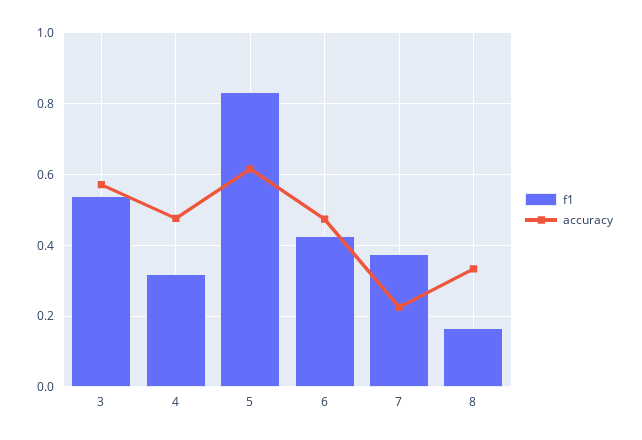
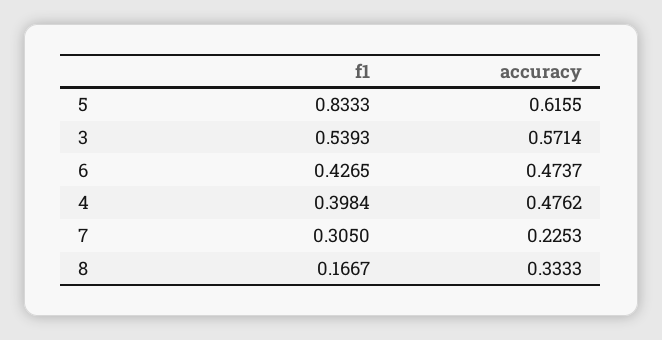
f1, 4: 0.32 -> 0.3984
f1, 7: 0.38 -> 0.305

